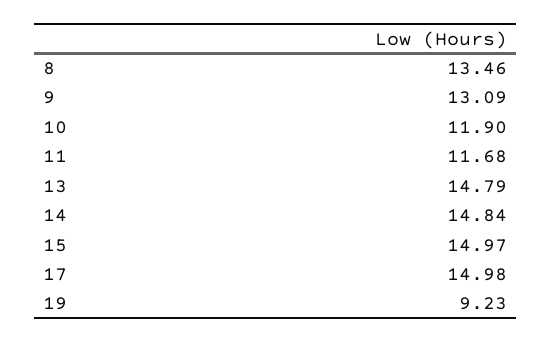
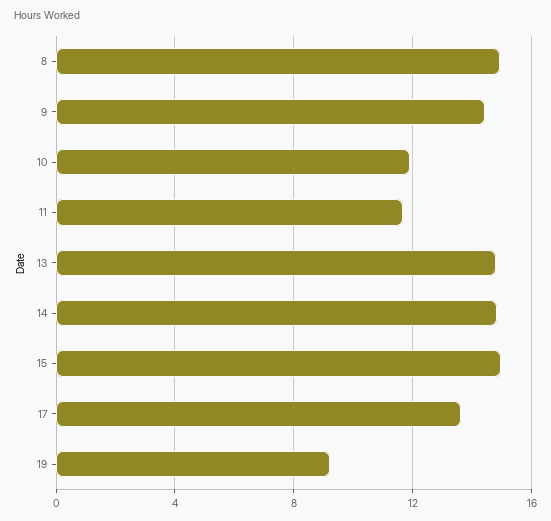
8: 13.46 -> 15
9: 13.09 -> 14.5
17: 14.98 -> 13.5

